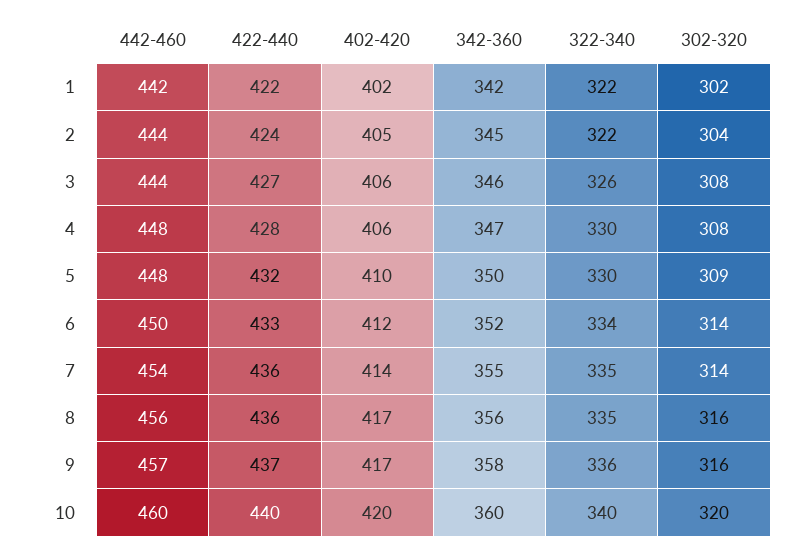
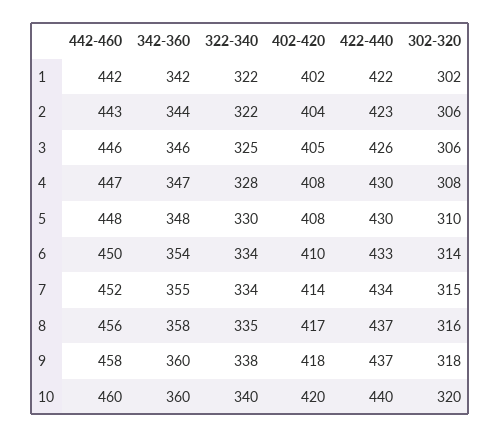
442-460, 2: 444 -> 443
422-440, 2: 424 -> 423
402-420, 2: 405 -> 404
342-360, 2: 345 -> 344
302-320, 2: 304 -> 306
442-460, 3: 444 -> 446
422-440, 3: 427 -> 426
402-420, 3: 406 -> 405
322-340, 3: 326 -> 325
302-320, 3: 308 -> 306
442-460, 4: 448 -> 447
422-440, 4: 428 -> 430
402-420, 4: 406 -> 408
322-340, 4: 330 -> 328
422-440, 5: 432 -> 430
402-420, 5: 410 -> 408
342-360, 5: 350 -> 348
302-320, 5: 309 -> 310
402-420, 6: 412 -> 410
342-360, 6: 352 -> 354
442-460, 7: 454 -> 452
422-440, 7: 436 -> 434
322-340, 7: 335 -> 334
302-320, 7: 314 -> 315
422-440, 8: 436 -> 437
342-360, 8: 356 -> 358
442-460, 9: 457 -> 458
402-420, 9: 417 -> 418
342-360, 9: 358 -> 360
322-340, 9: 336 -> 338
302-320, 9: 316 -> 318

